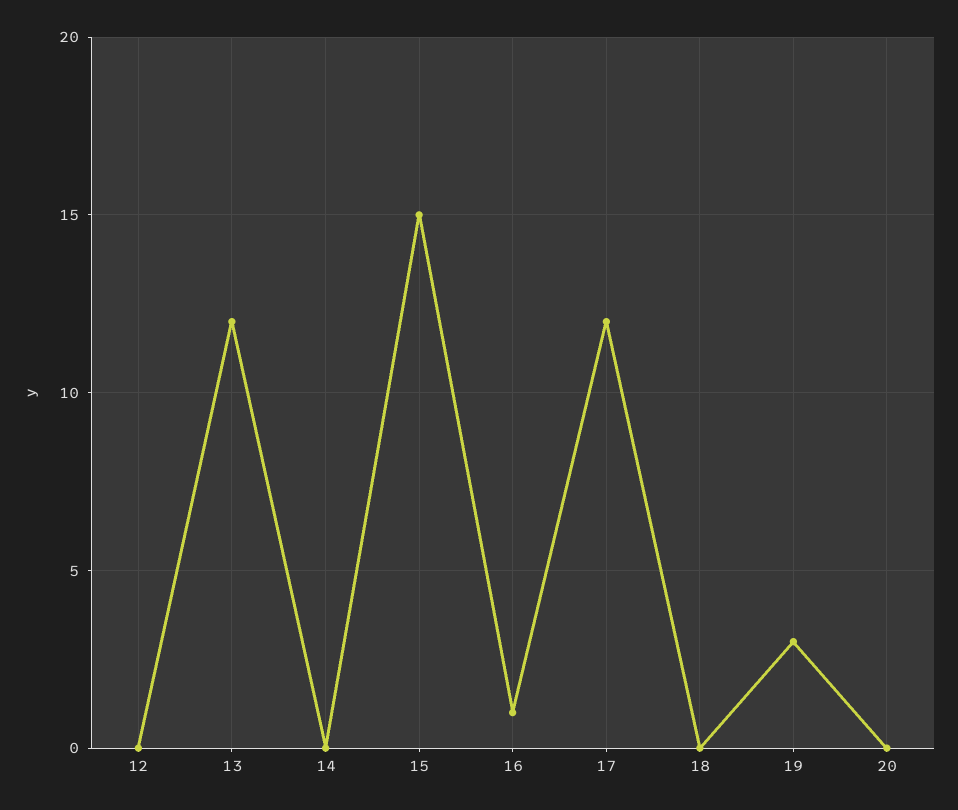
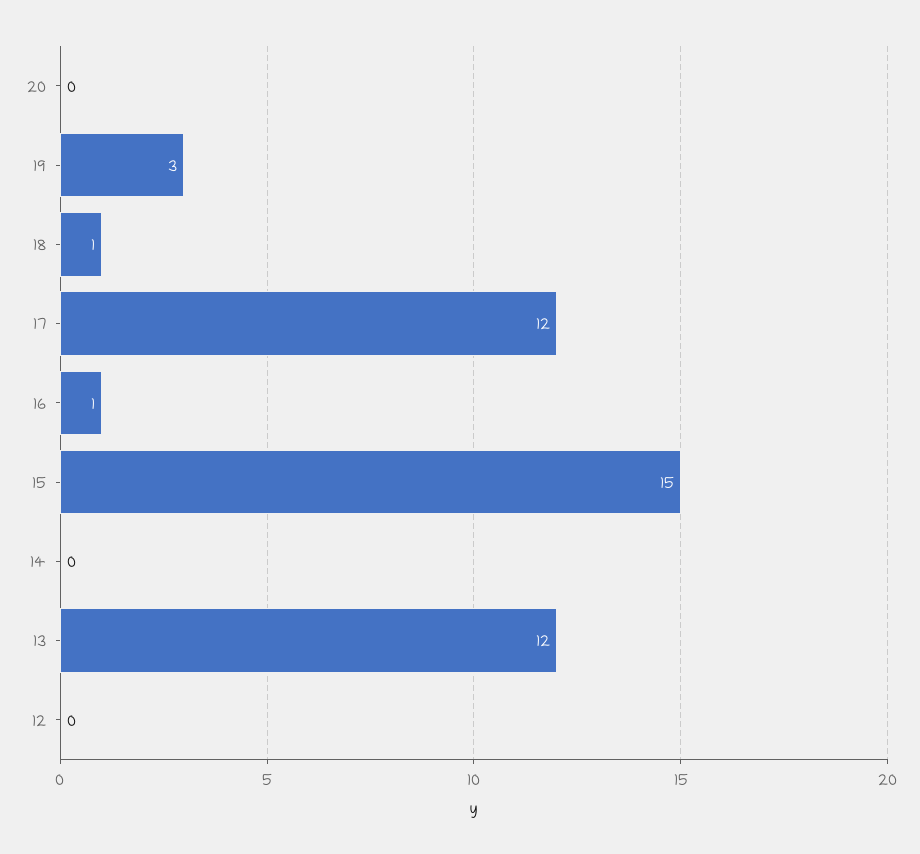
18: 0 -> 1

